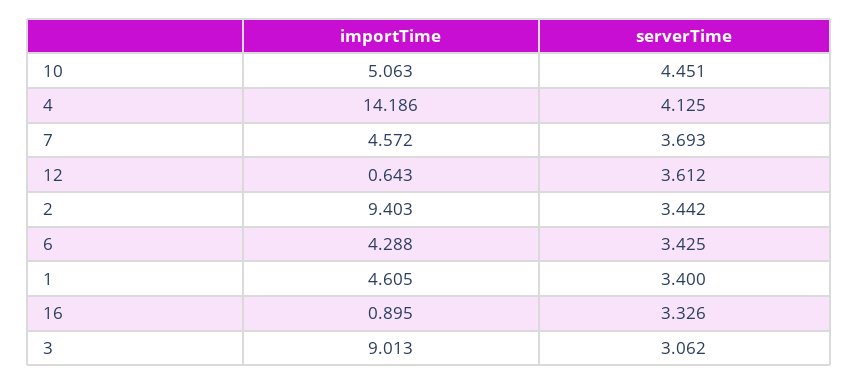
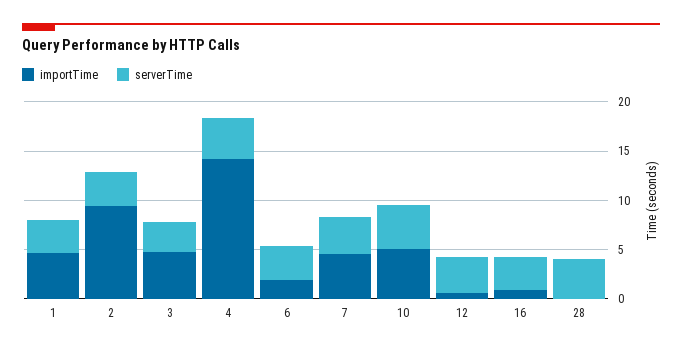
importTime, 6: 4.288 -> 2
importTime, 3: 9.013 -> 5
importTime, 28: none -> 0
serverTime, 28: none -> 4

